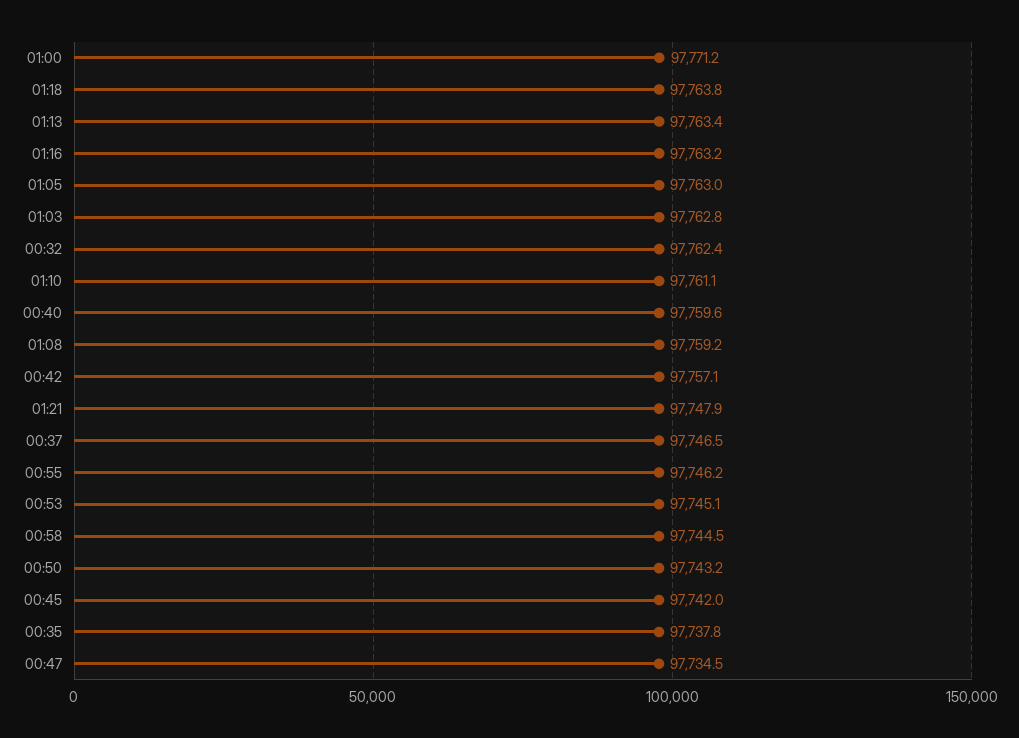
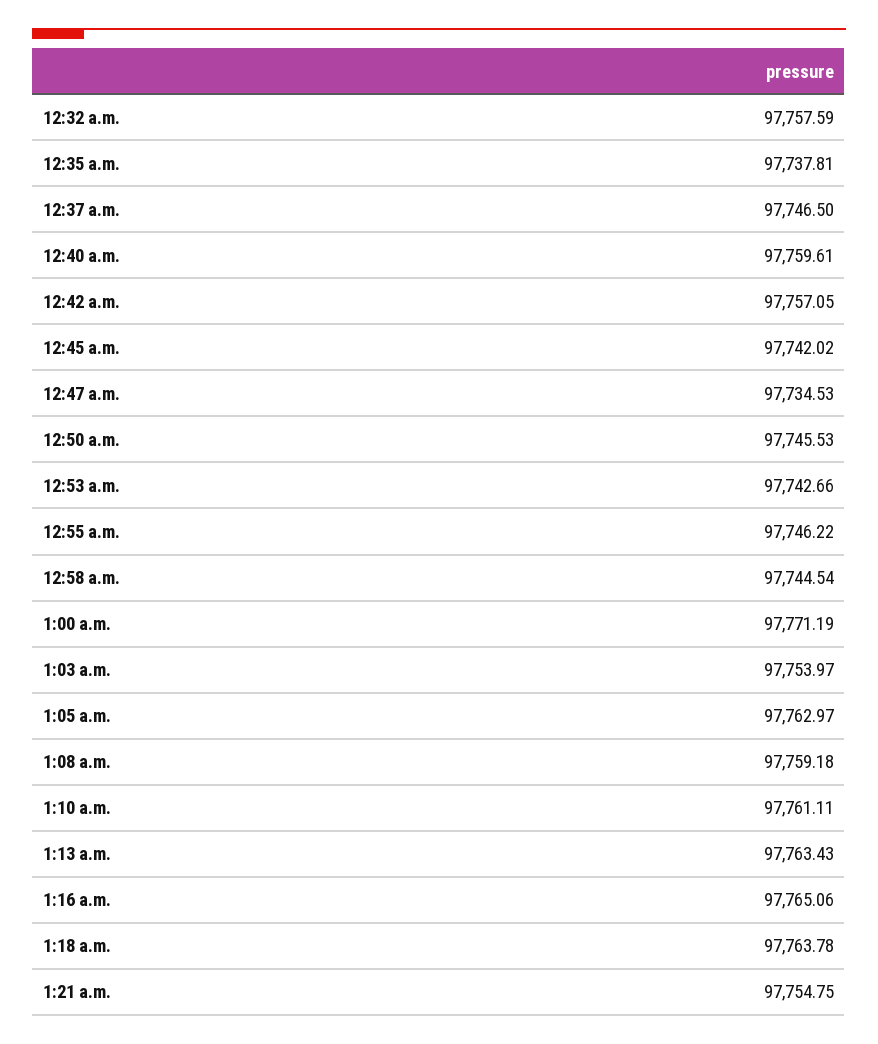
01:16: 97763.2 -> 97765.06
01:03: 97762.8 -> 97753.97
00:32: 97762.4 -> 97757.59
01:21: 97747.9 -> 97754.75
00:53: 97745.1 -> 97742.66
00:50: 97743.2 -> 97745.53

